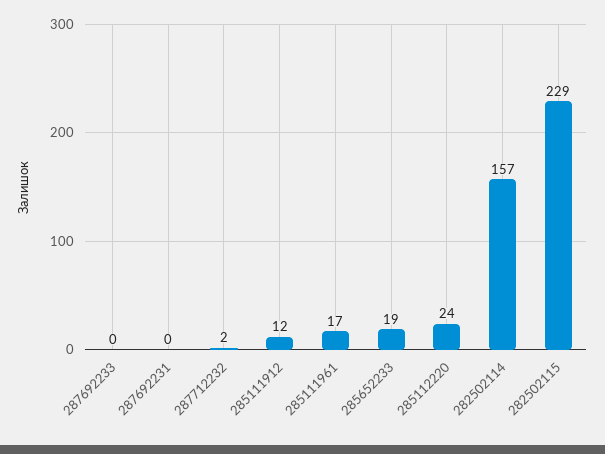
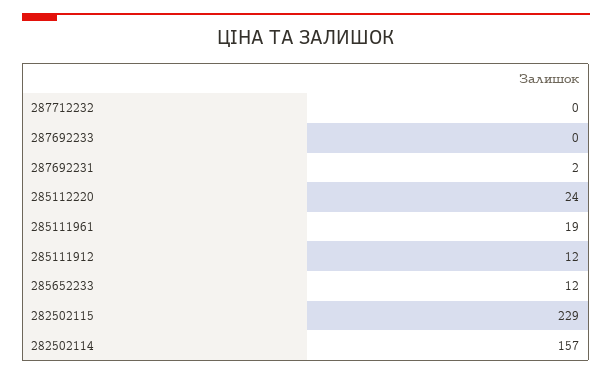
287692231: 0 -> 2
287712232: 2 -> 0
285111961: 17 -> 19
285652233: 19 -> 12

